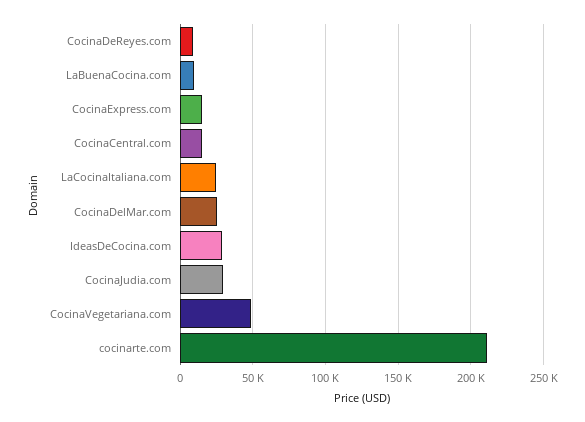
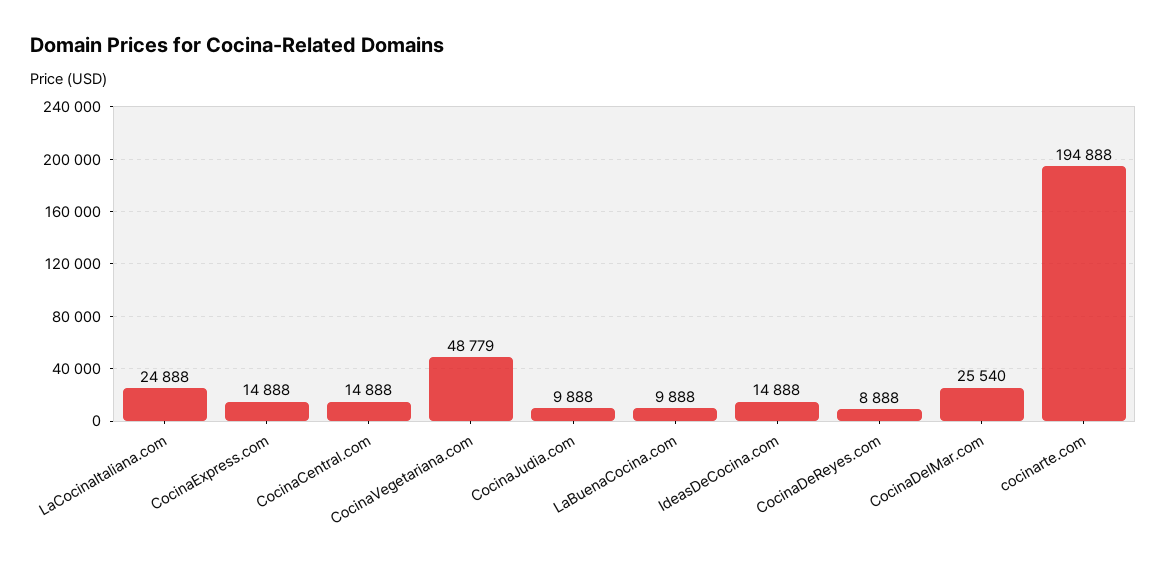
IdeasDeCocina.com: 30000 -> 14888
CocinaJudia.com: 30000 -> 9888
cocinarte.com: 210000 -> 194888

